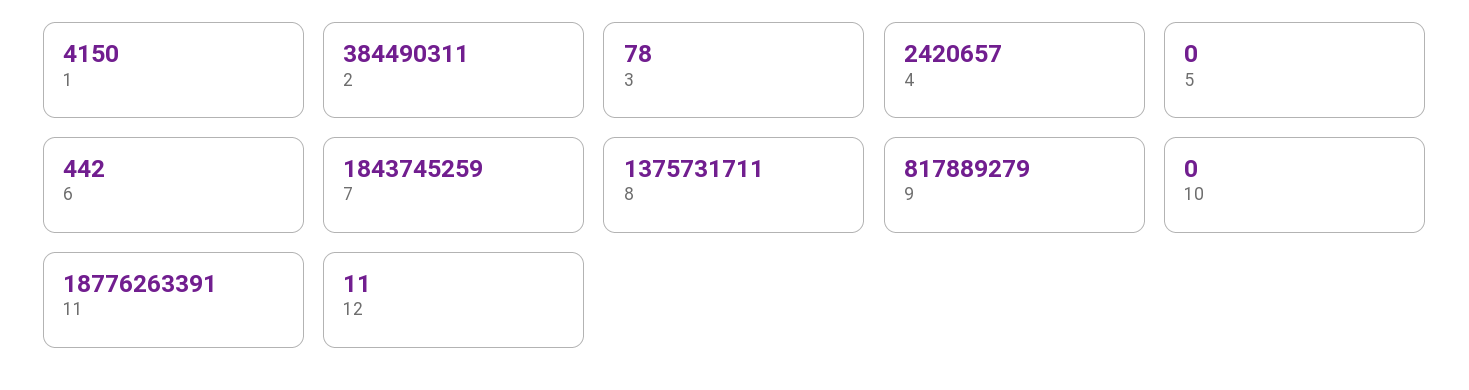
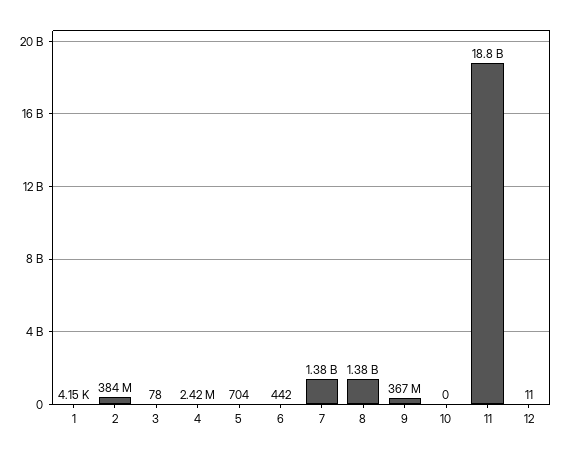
5: 0 -> 704
7: 1843745259 -> 1380000000
9: 817889279 -> 367000000

